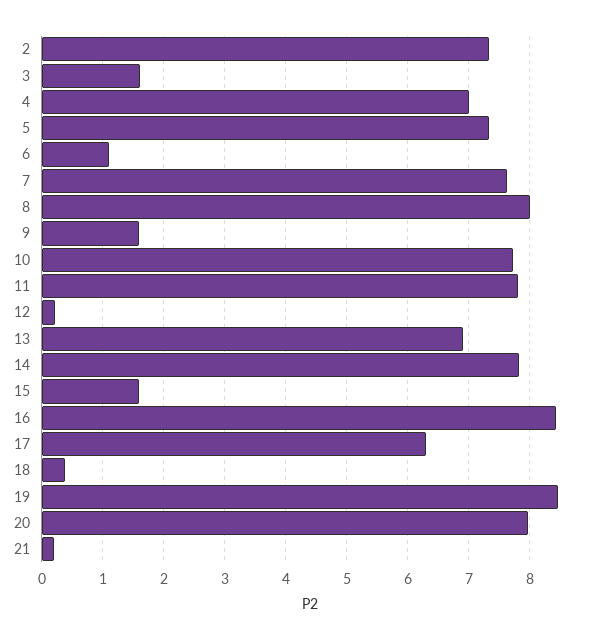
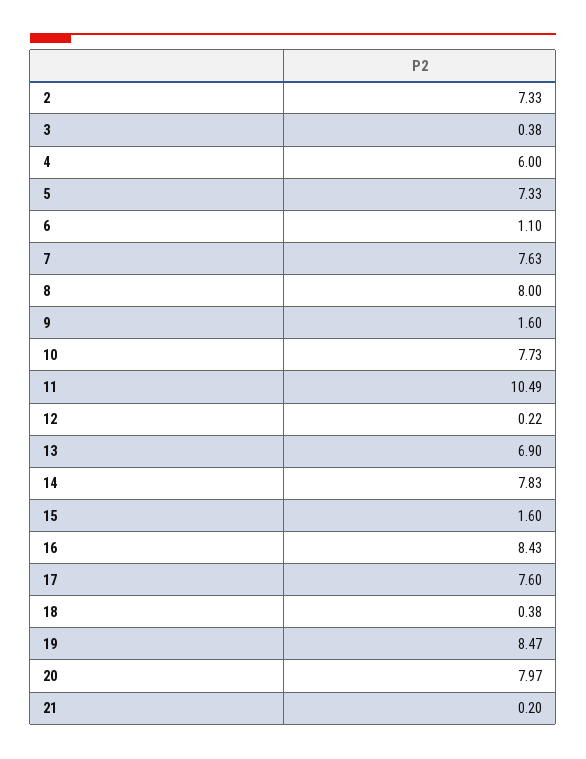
3: 1.6 -> 0.38
4: 7 -> 6
11: 7.8 -> 10.49
17: 6.3 -> 7.6

